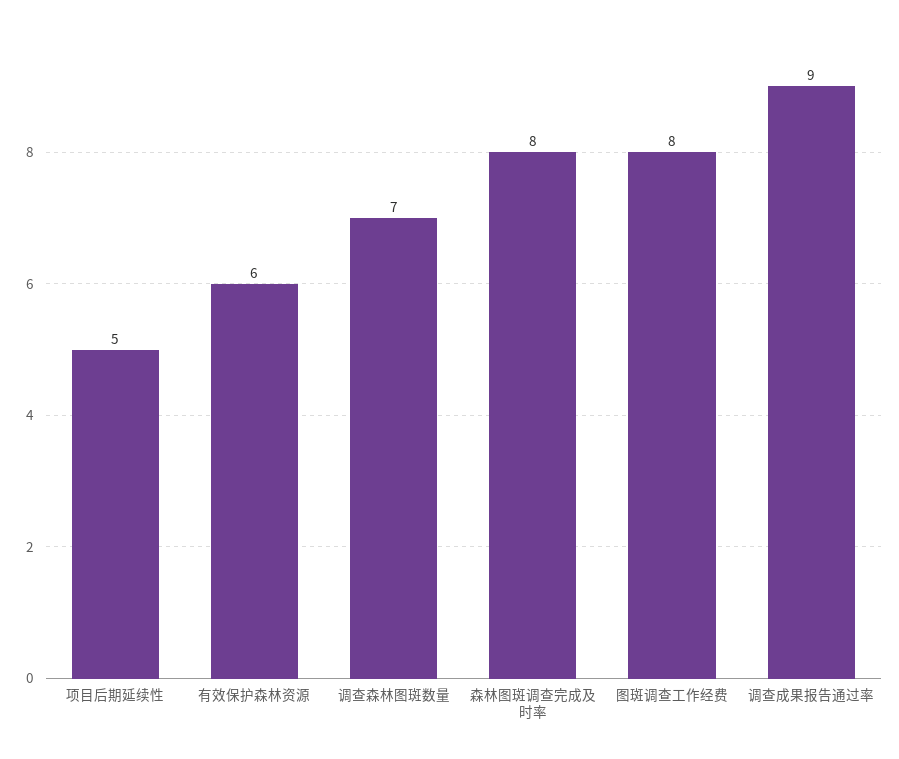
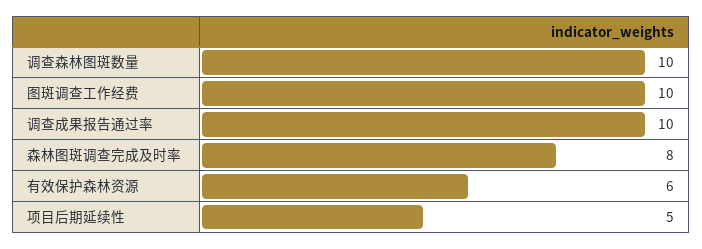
调查森林图斑数量: 7 -> 10
图斑调查工作经费: 8 -> 10
调查成果报告通过率: 9 -> 10

